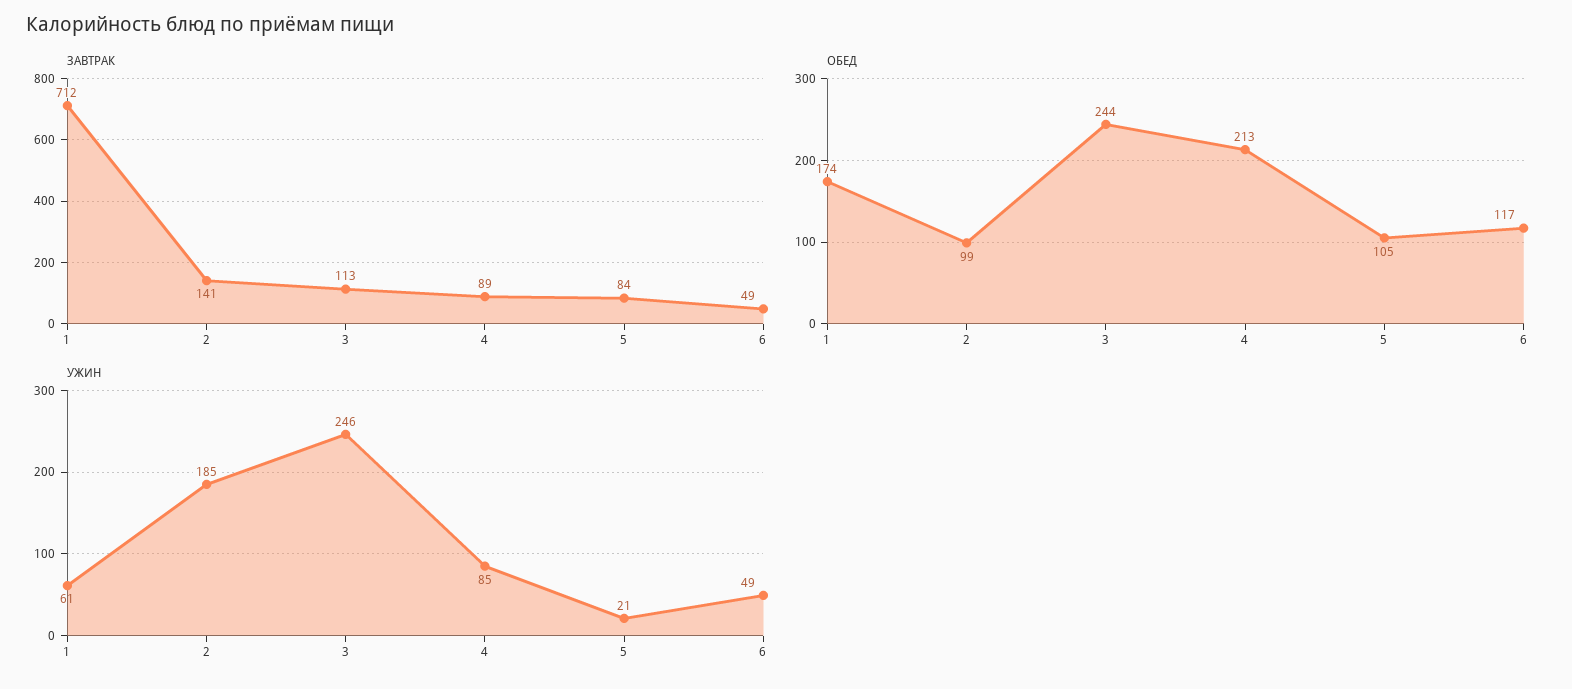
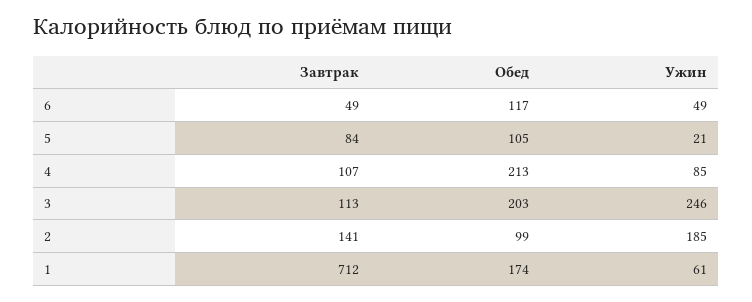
ЗАВТРАК, 4: 89 -> 107
ОБЕД, 3: 244 -> 203

